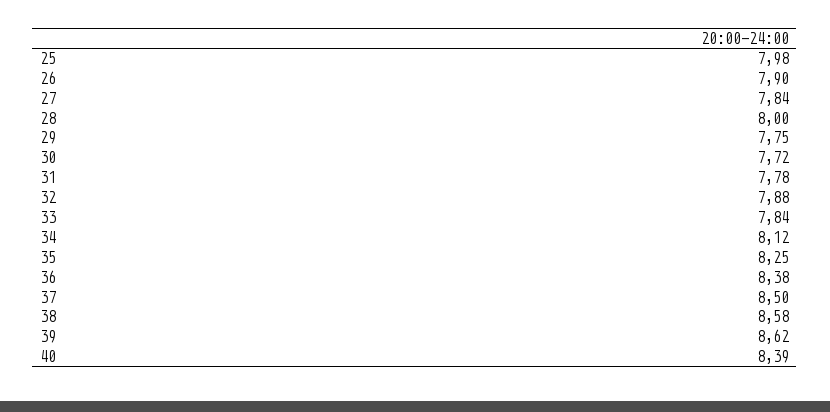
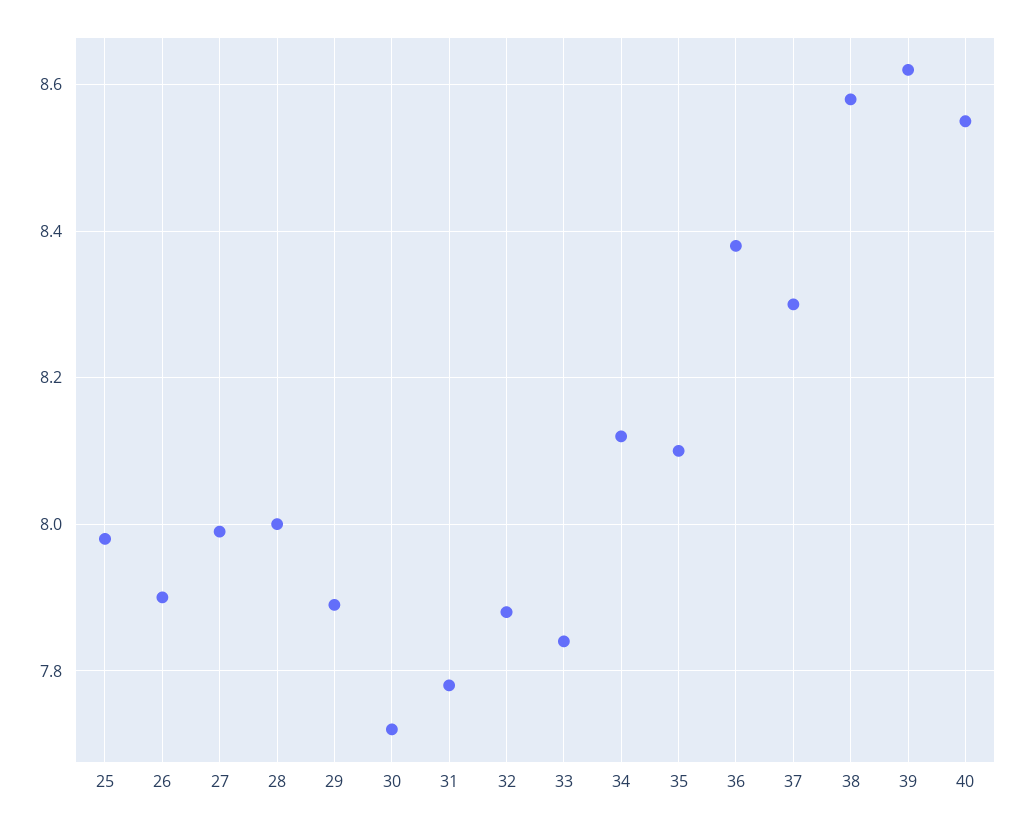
27: 7.84 -> 8
29: 7.75 -> 7.9
35: 8.25 -> 8.1
37: 8.5 -> 8.3
40: 8.39 -> 8.55

